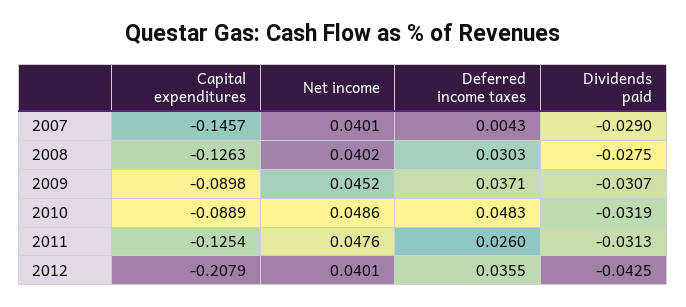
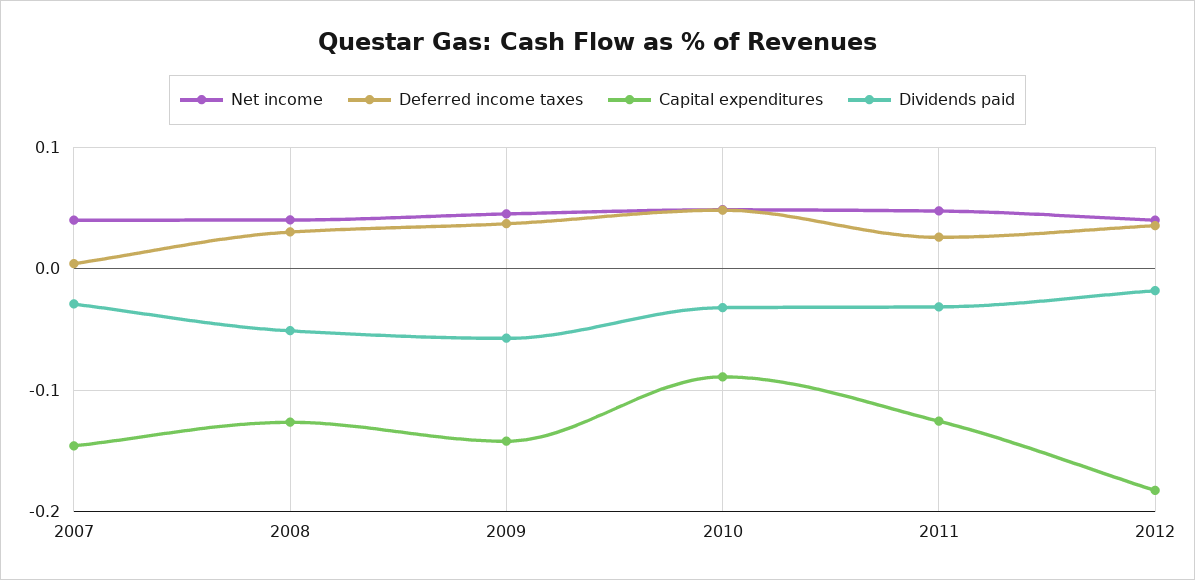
Dividends paid, 2008: -0.0275 -> -0.05
Capital expenditures, 2009: -0.0898 -> -0.14
Dividends paid, 2009: -0.0307 -> -0.06
Capital expenditures, 2012: -0.2079 -> -0.18
Dividends paid, 2012: -0.0425 -> -0.02

